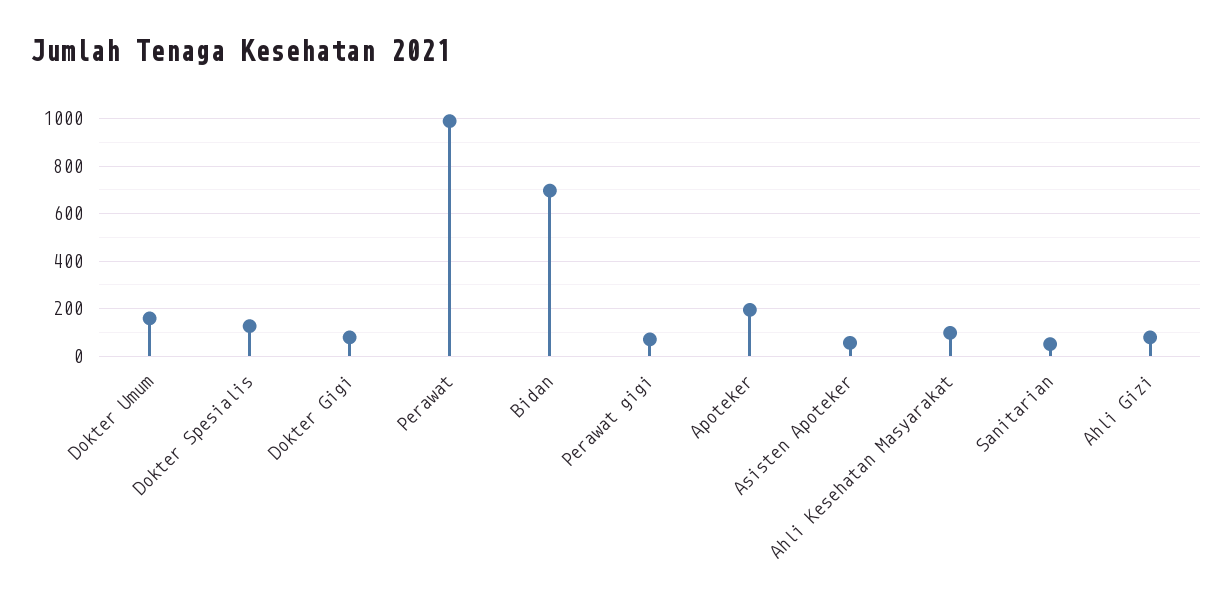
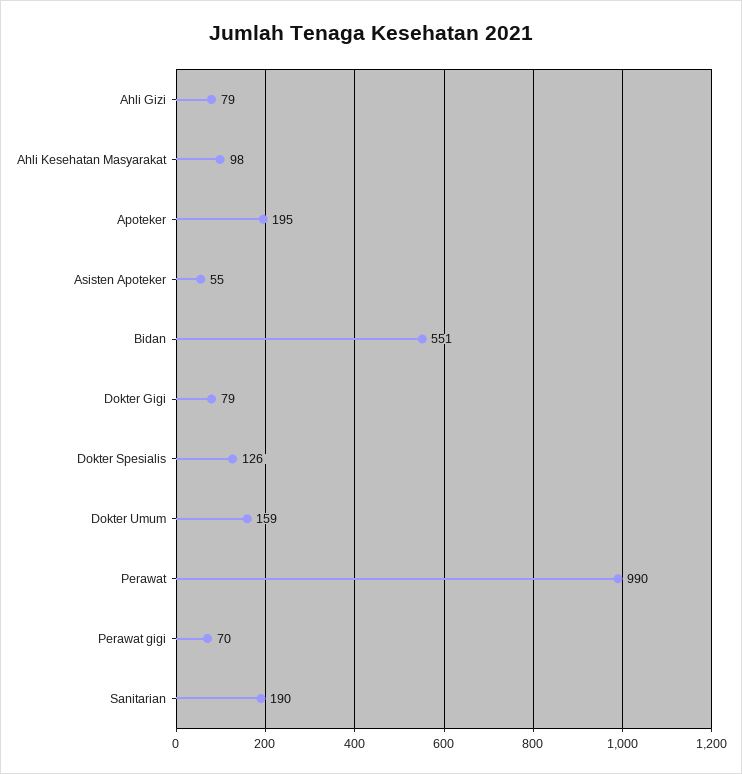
Bidan: 700 -> 551
Sanitarian: 50 -> 190

